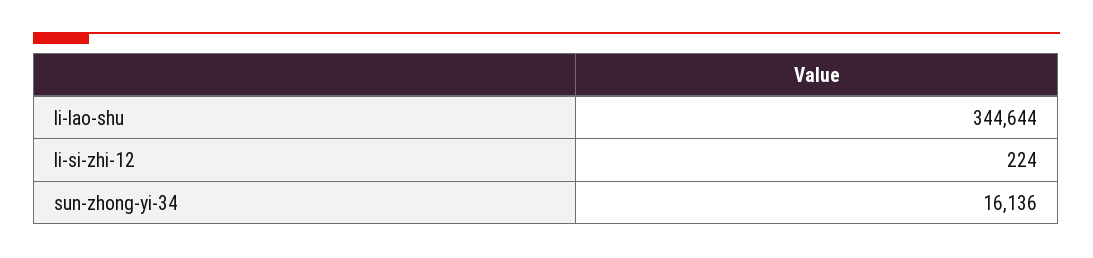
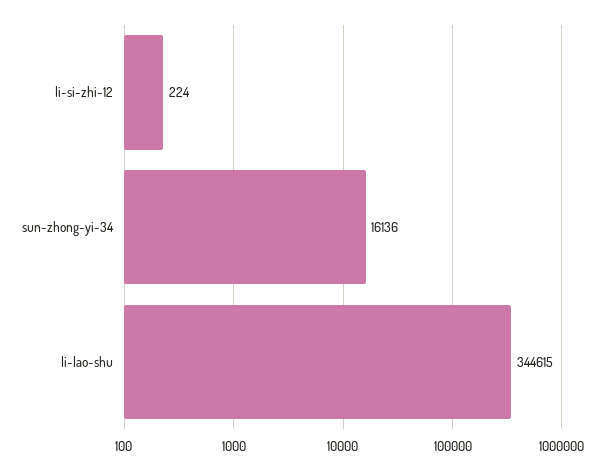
li-lao-shu: 344644 -> 344615

